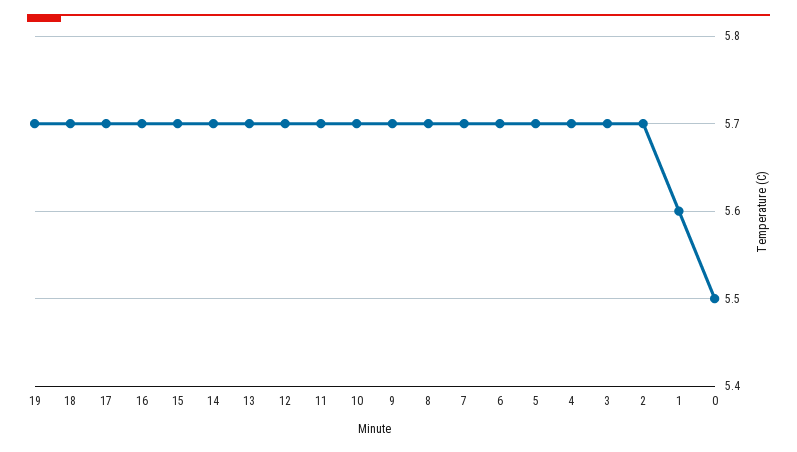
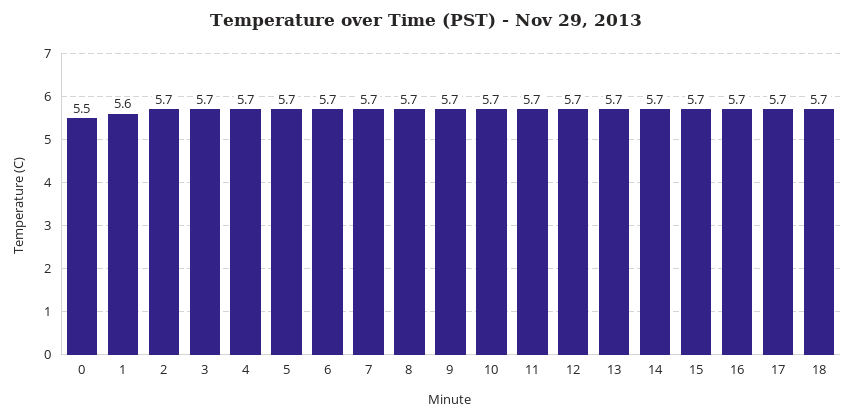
19: 5.7 -> none

